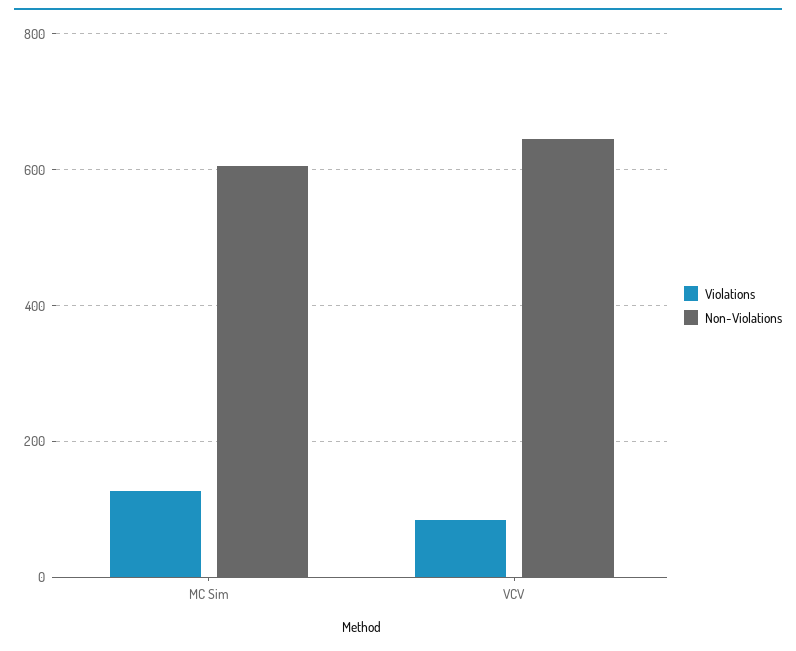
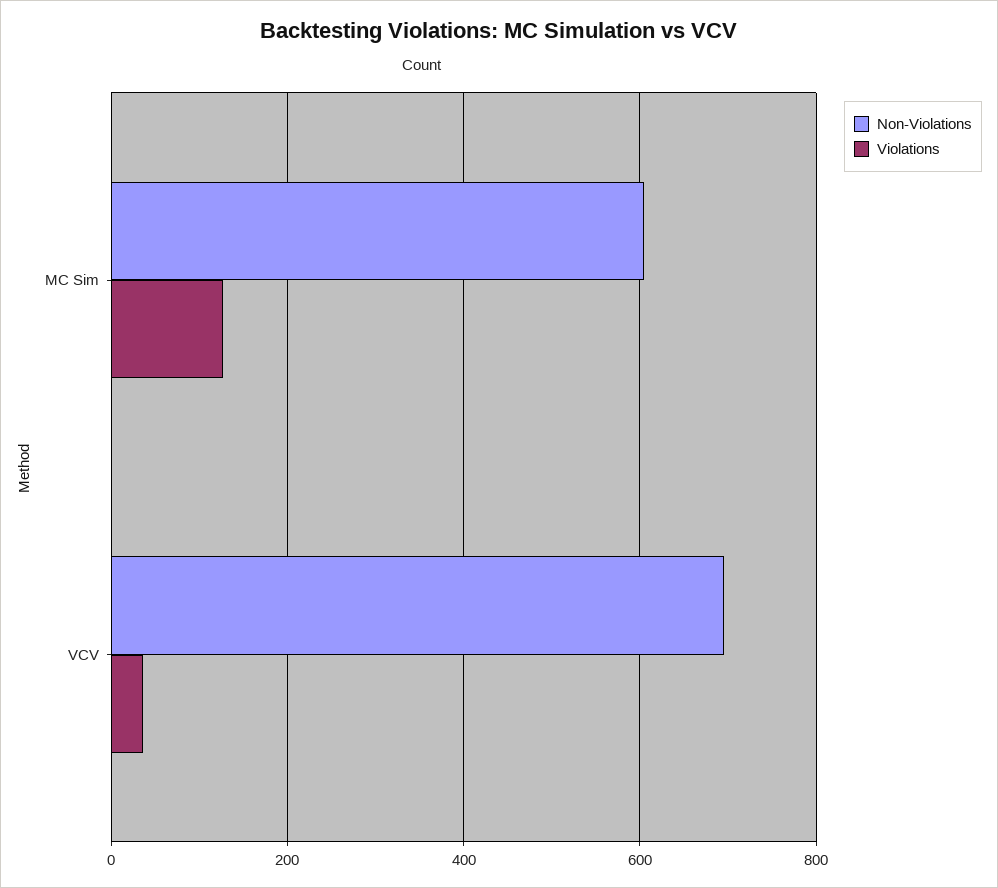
Violations, VCV: 80 -> 40
Non-Violations, VCV: 640 -> 700

